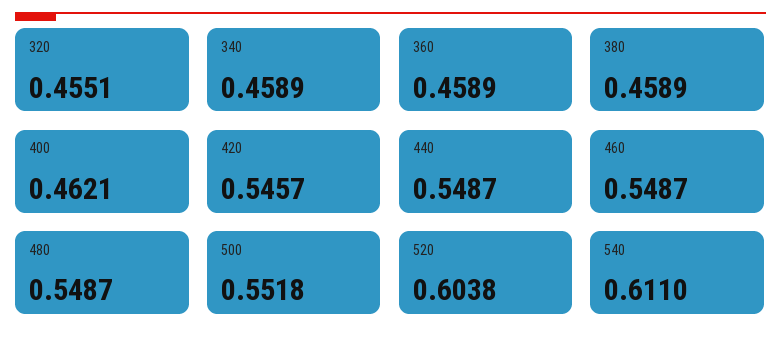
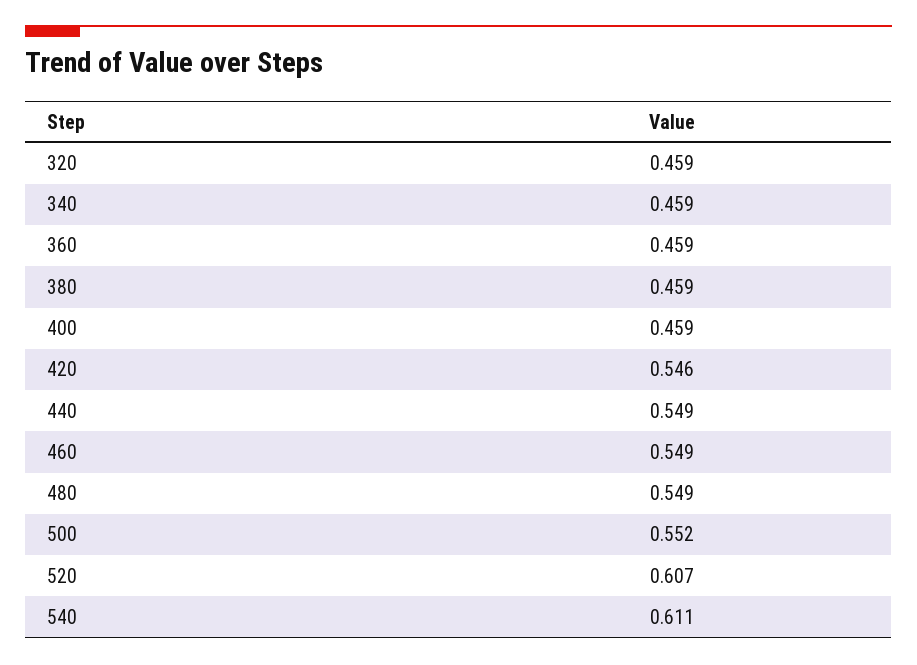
320: 0.4551 -> 0.459
400: 0.4621 -> 0.459
520: 0.6038 -> 0.607

